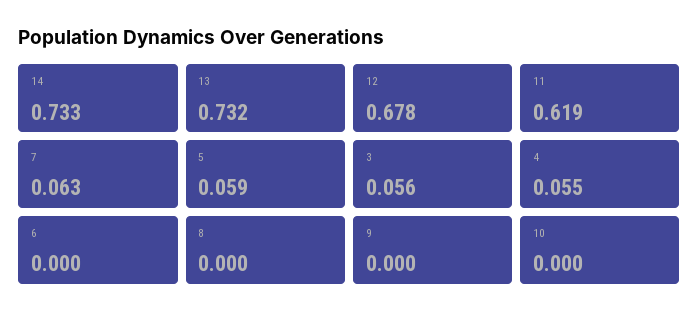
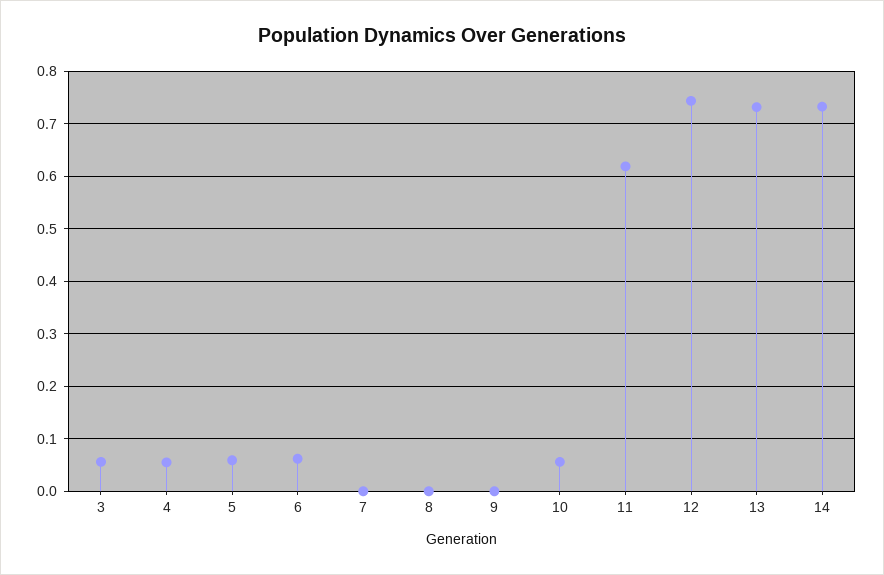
12: 0.678 -> 0.74
7: 0.063 -> 0
6: 0 -> 0.06
10: 0 -> 0.06

